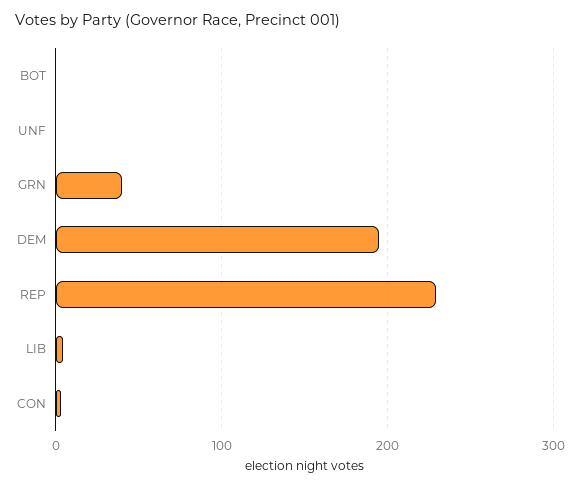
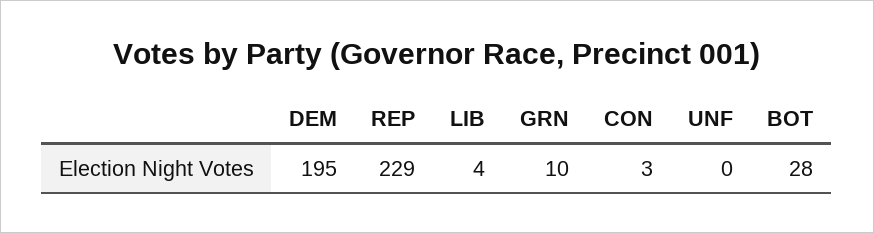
BOT: 0 -> 28
GRN: 40 -> 10

